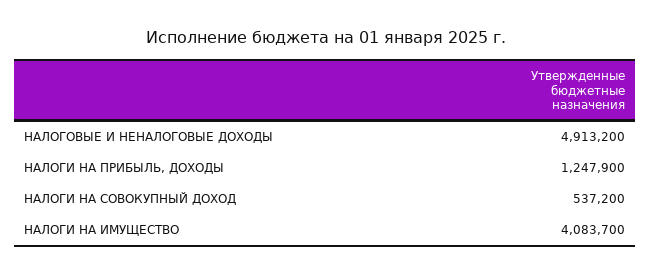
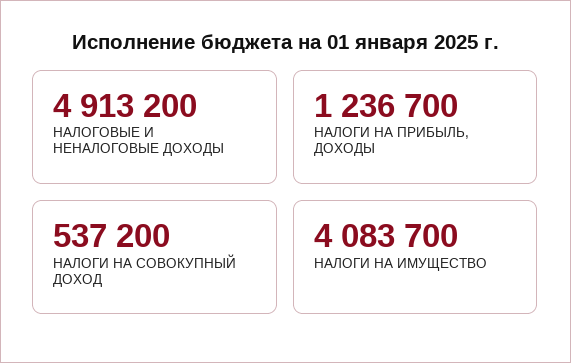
НАЛОГИ НА ПРИБЫЛЬ, ДОХОДЫ: 1247900 -> 1236700

